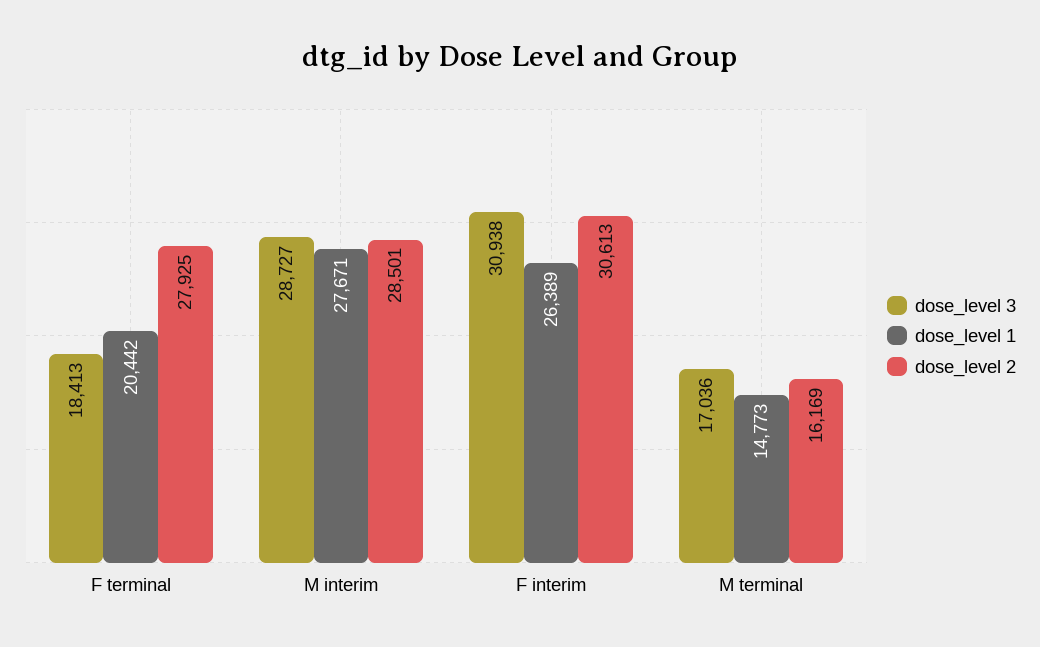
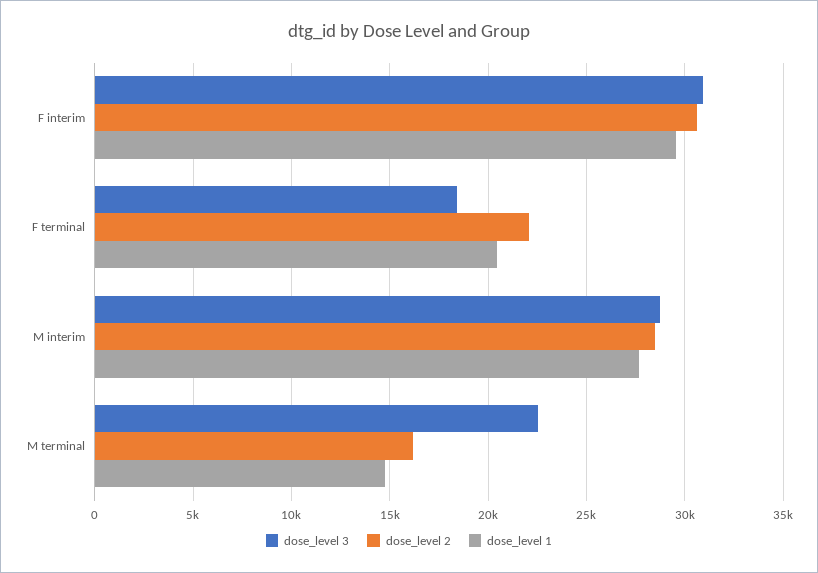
dose_level 2, F terminal: 27925 -> 22000
dose_level 1, F interim: 26389 -> 29500
dose_level 3, M terminal: 17036 -> 22500

